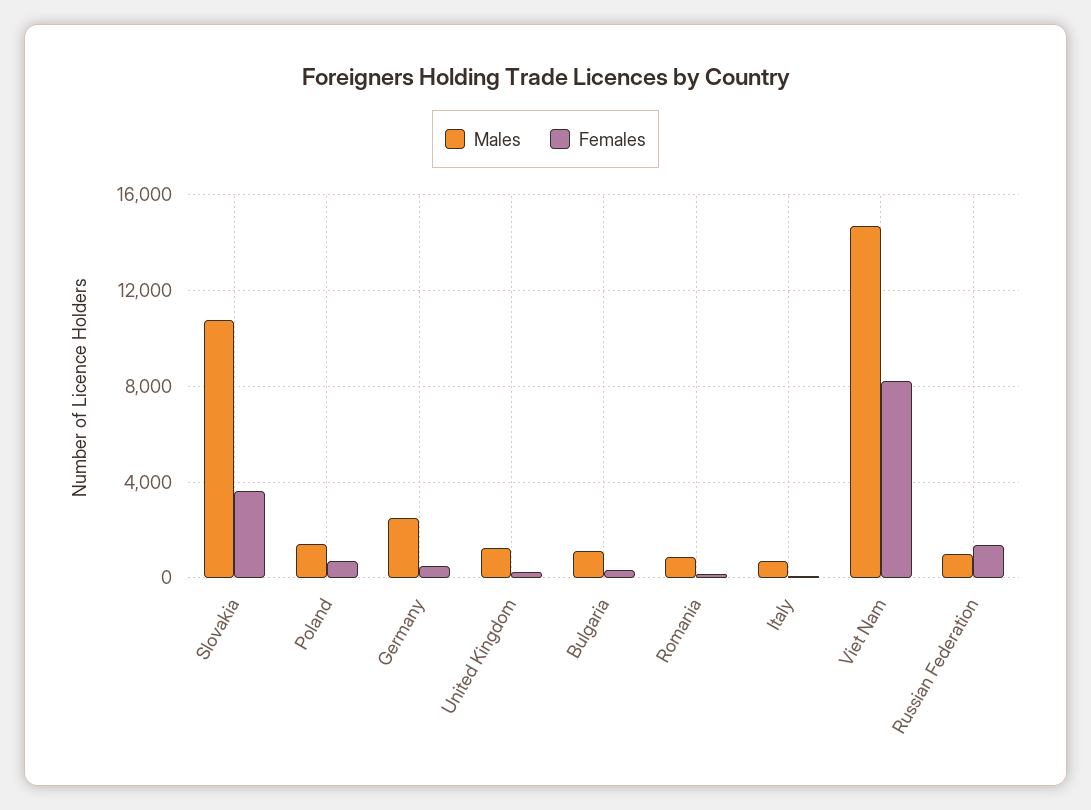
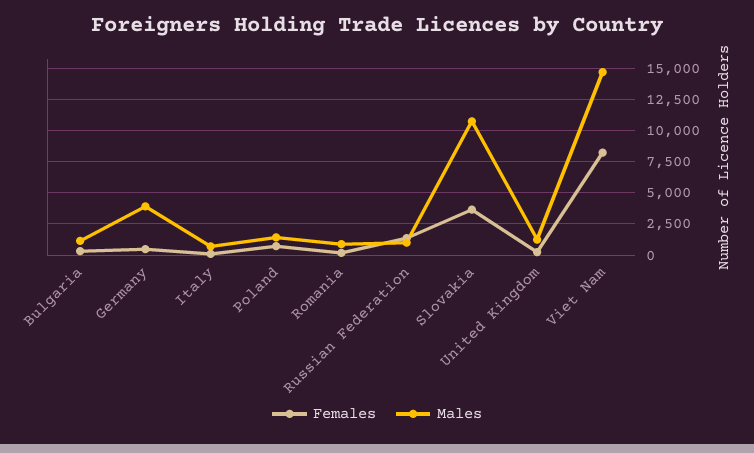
Males, Germany: 2500 -> 4000

